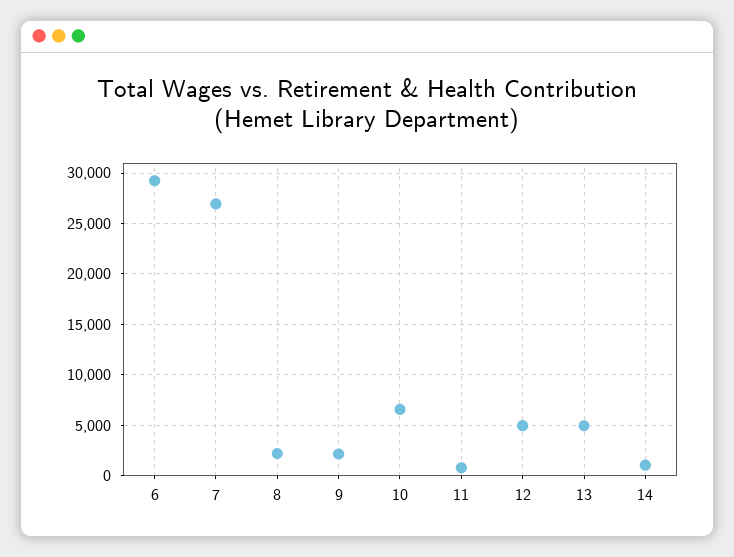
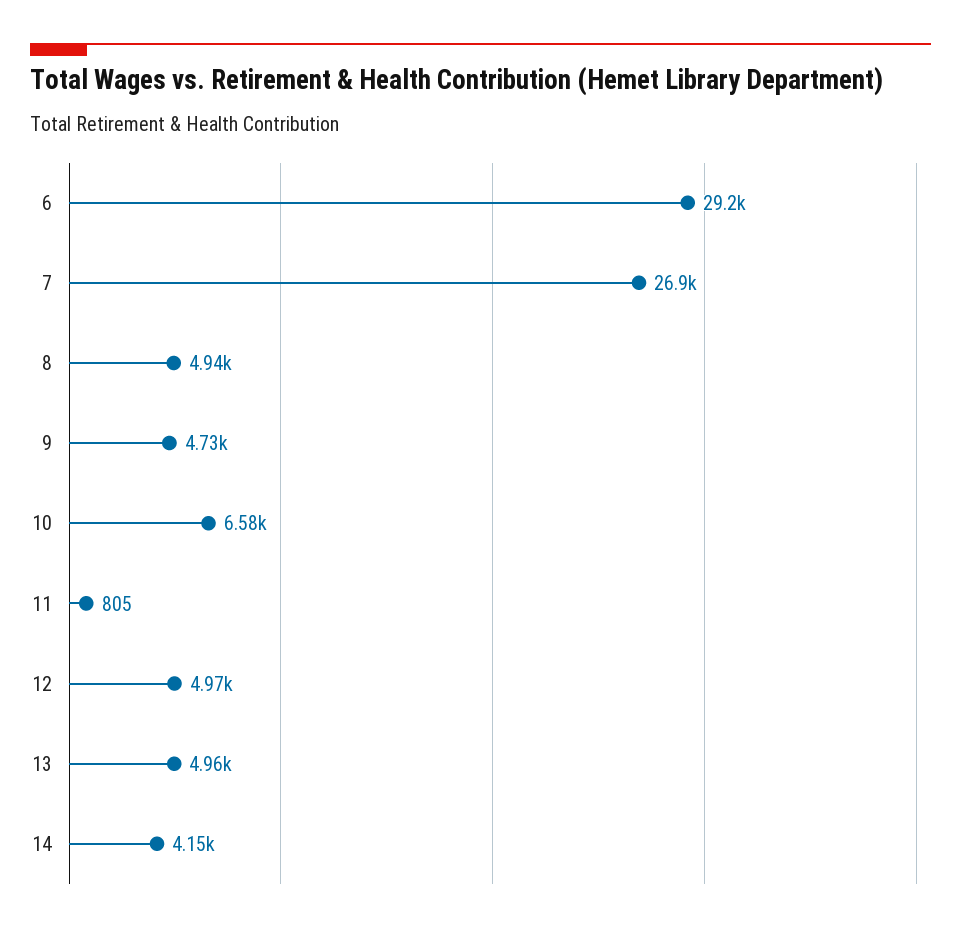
8: 2000 -> 4940
9: 2000 -> 4730
14: 1000 -> 4150

